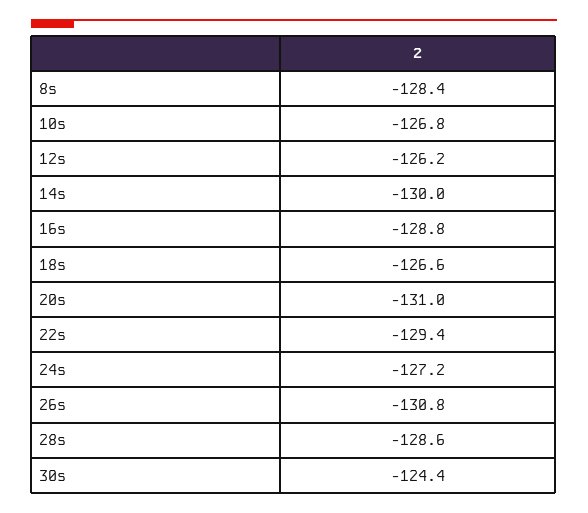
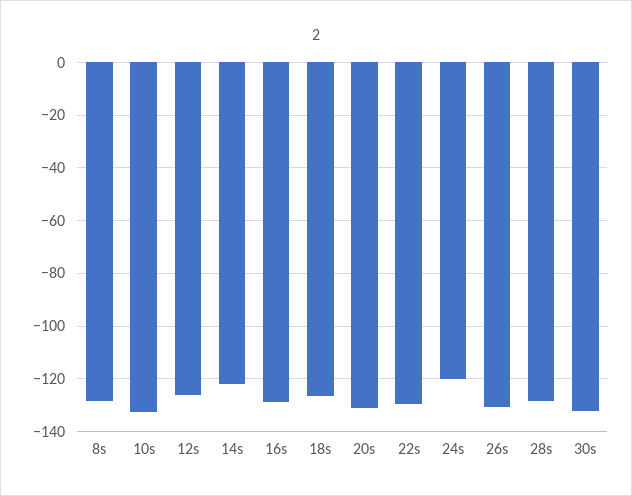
10s: -126.8 -> -132.5
14s: -130 -> -122.5
24s: -127.2 -> -120
30s: -124.4 -> -132.5

